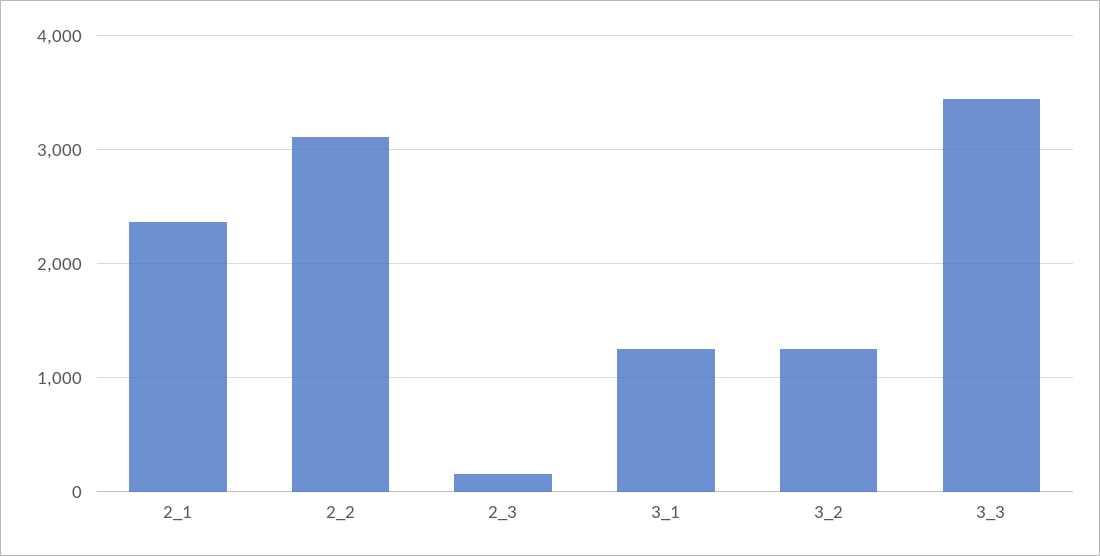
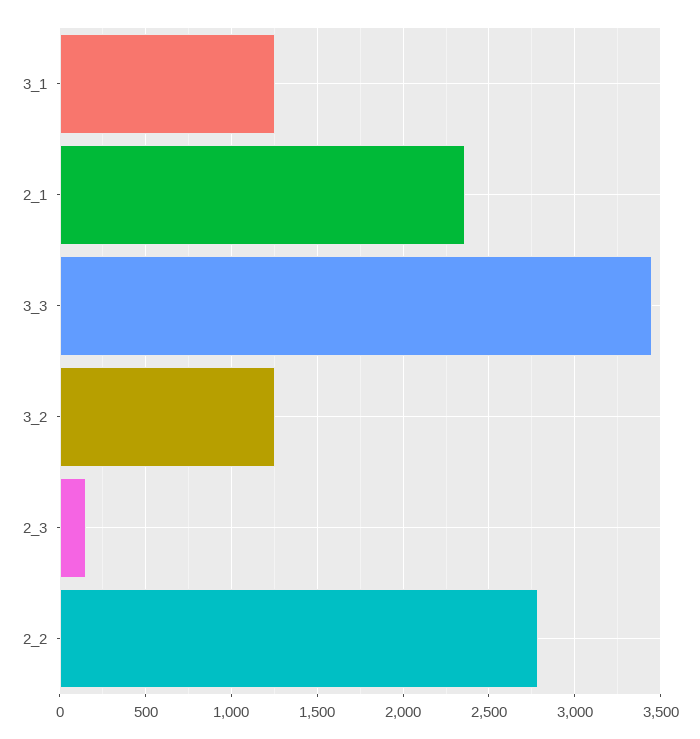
2_2: 3100 -> 2800

